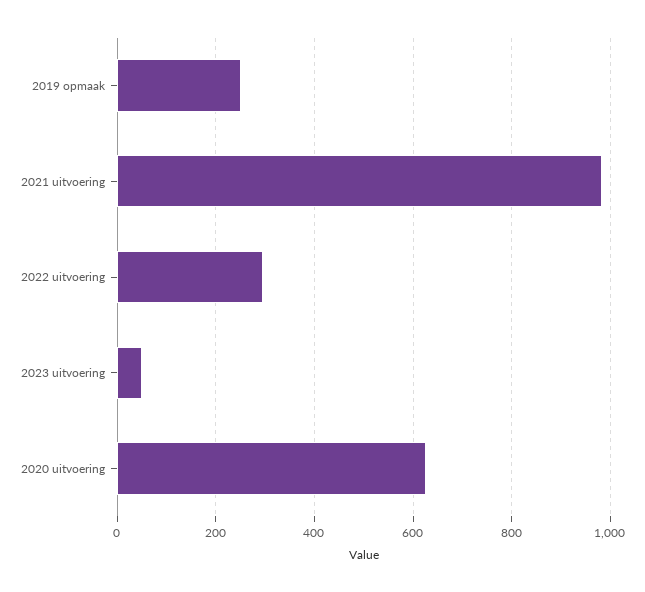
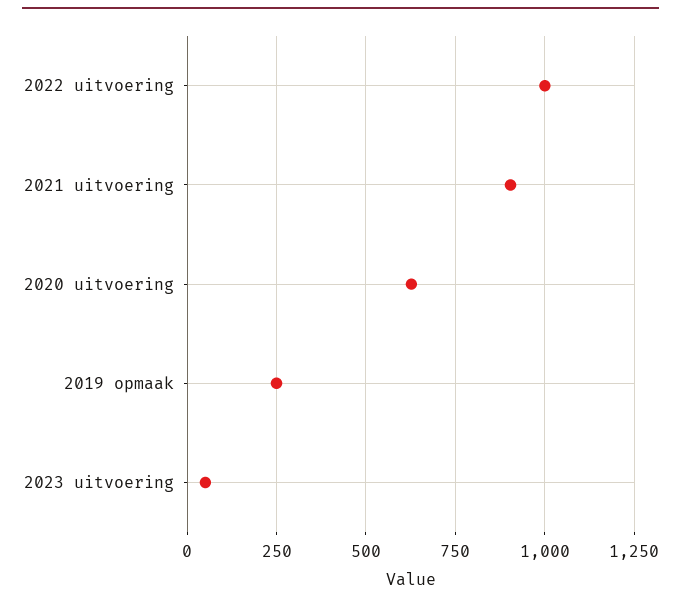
2021 uitvoering: 980 -> 900
2022 uitvoering: 300 -> 1000

